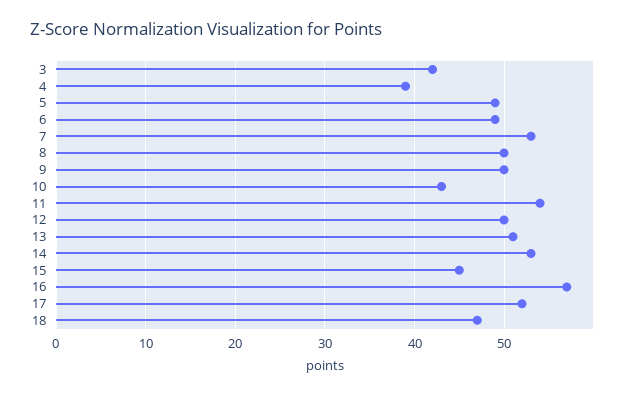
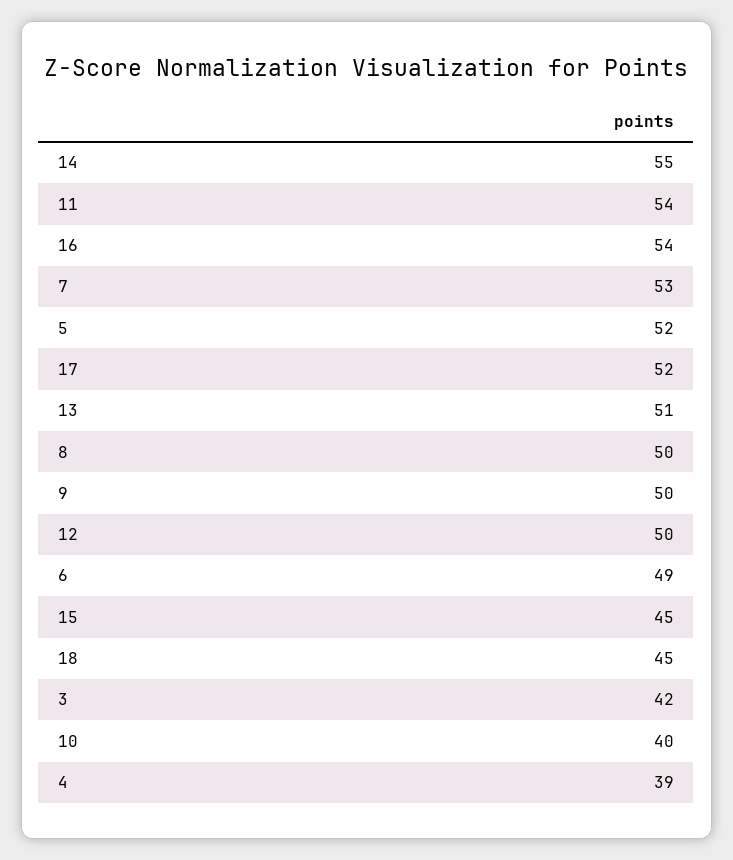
5: 49 -> 52
10: 43 -> 40
14: 53 -> 55
16: 57 -> 54
18: 47 -> 45

